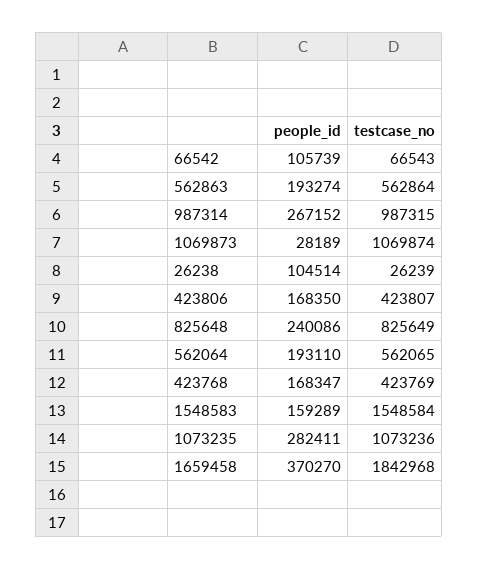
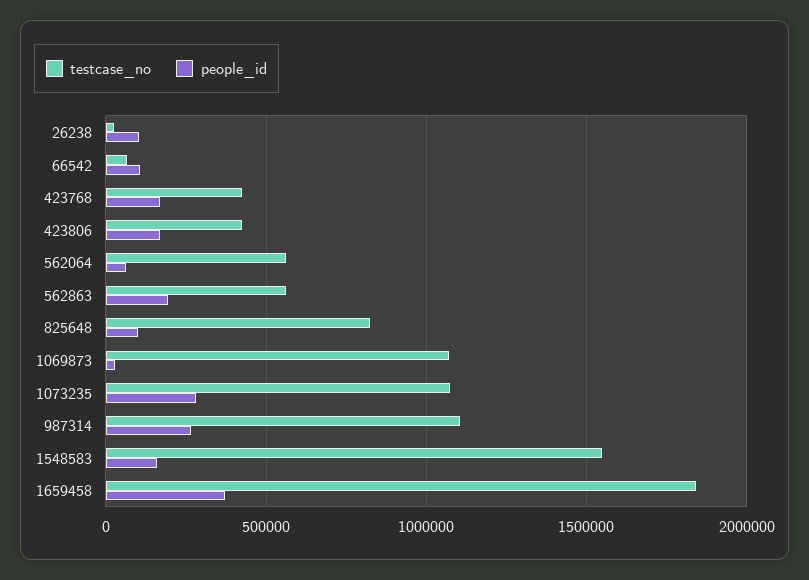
testcase_no, 987314: 987315 -> 1100000
people_id, 825648: 240086 -> 100000
people_id, 562064: 193110 -> 50000

